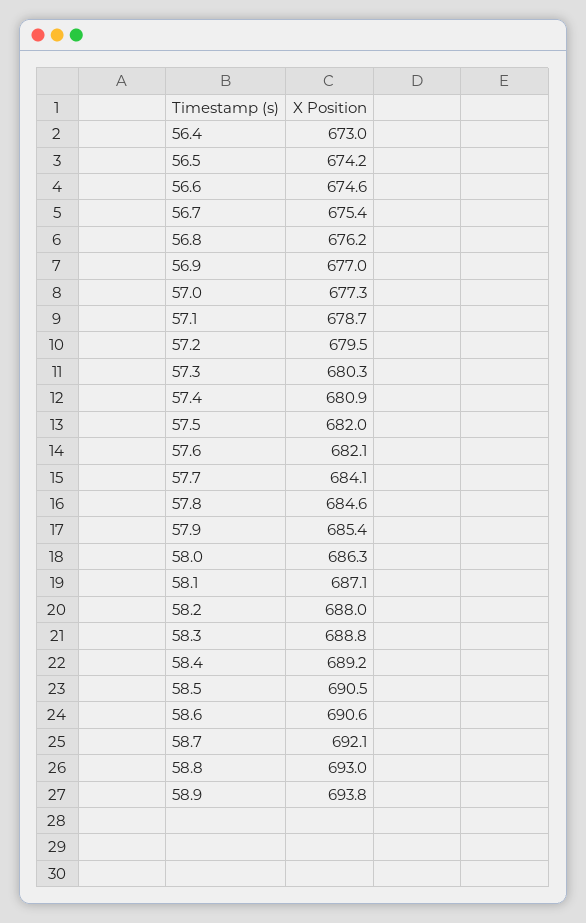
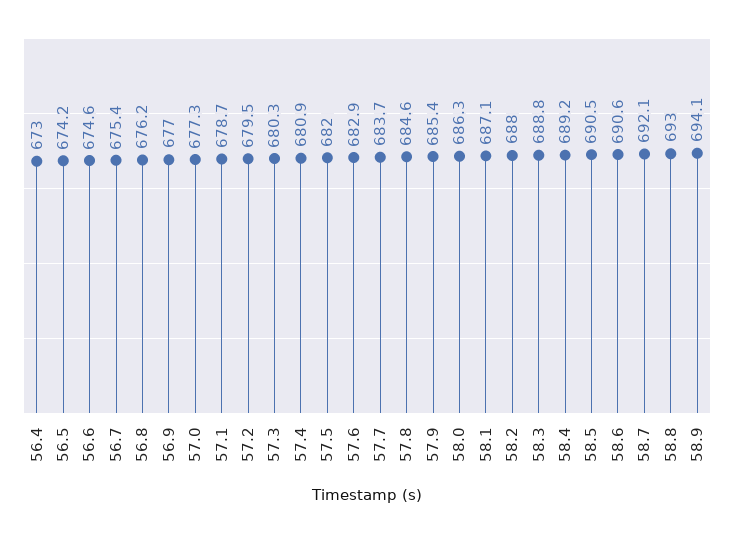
57.6: 682.1 -> 682.9
57.7: 684.1 -> 683.7
58.9: 693.8 -> 694.1

